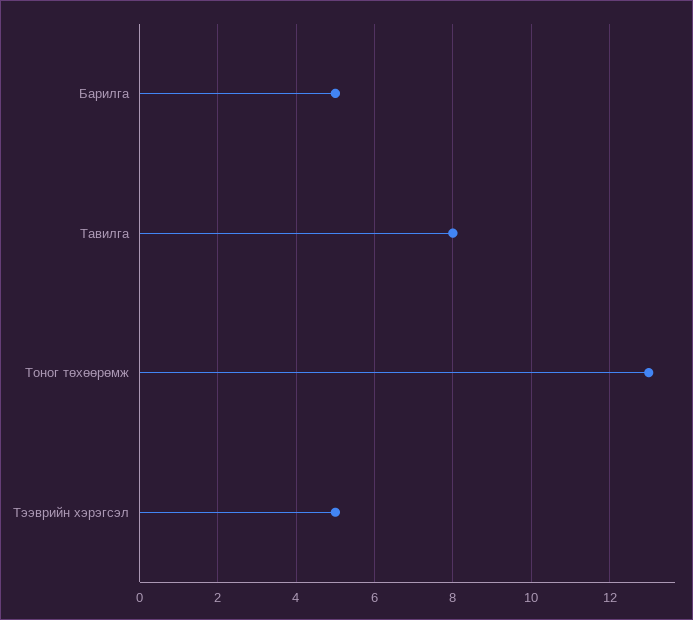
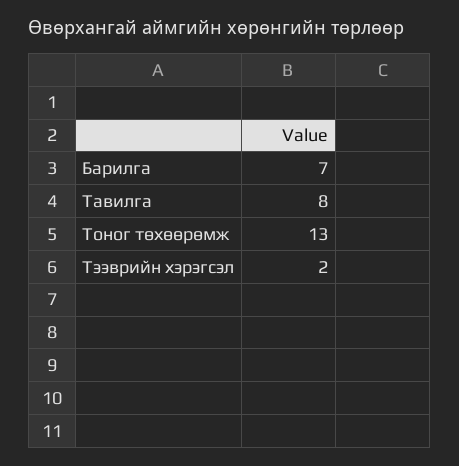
Барилга: 5 -> 7
Тээврийн хэрэгсэл: 5 -> 2

